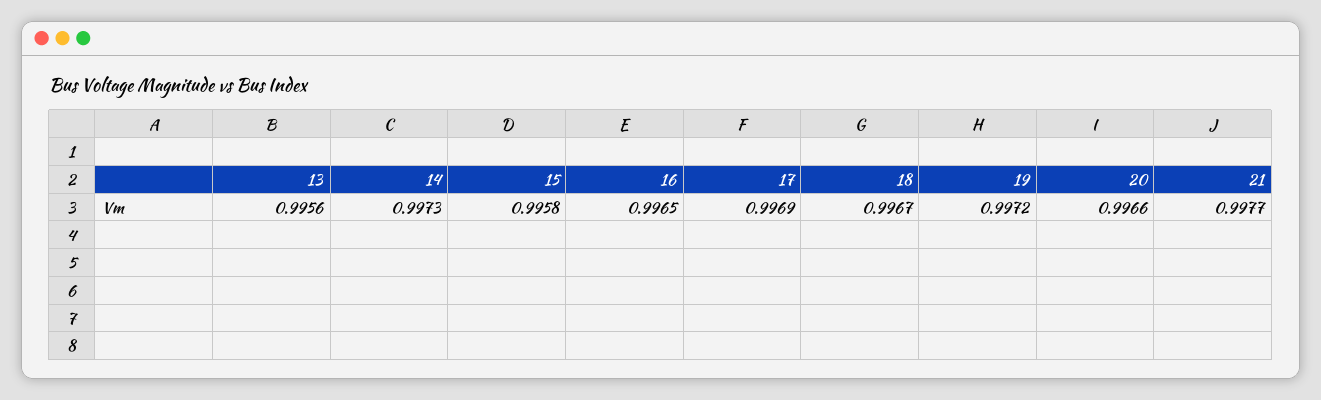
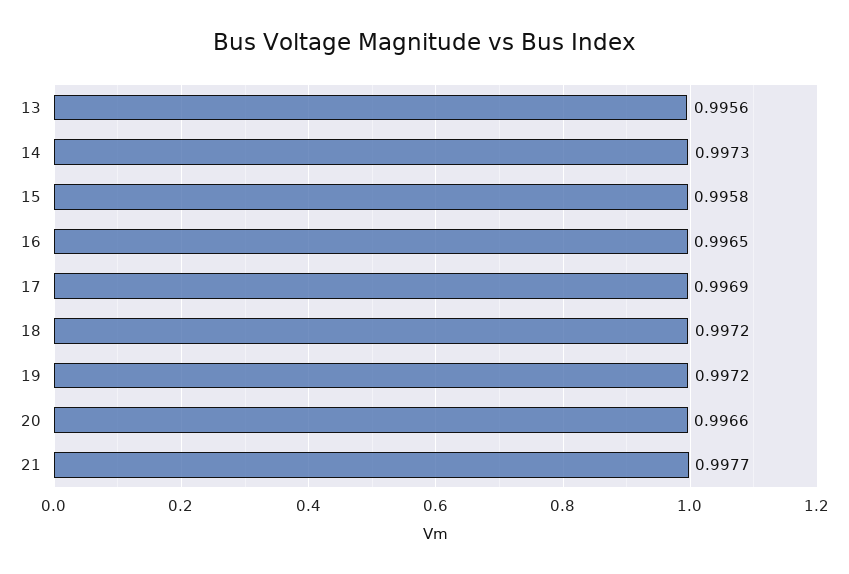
18: 0.9967 -> 0.9972

